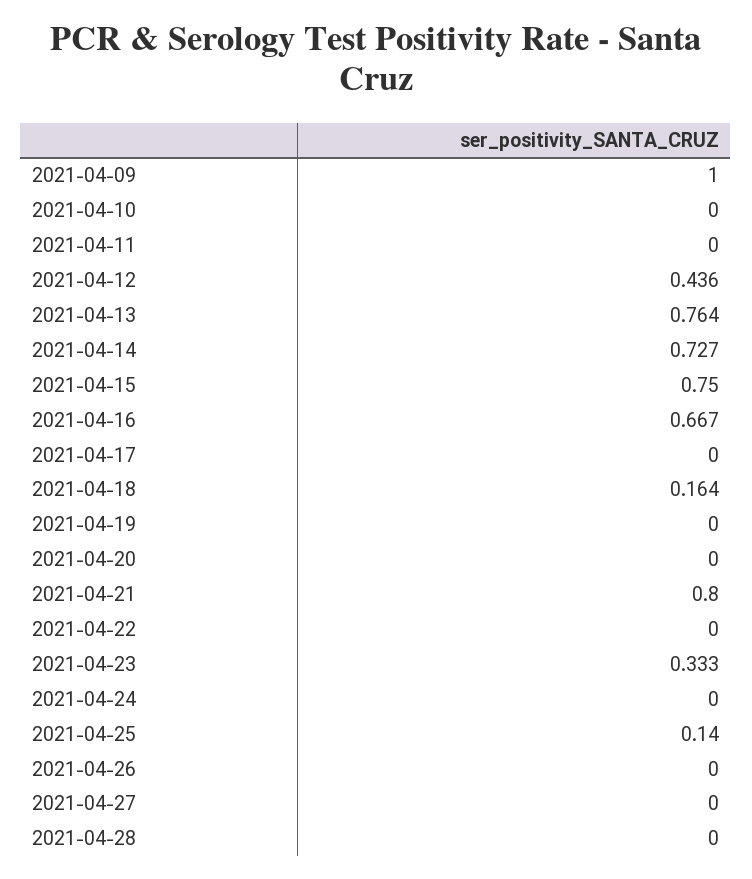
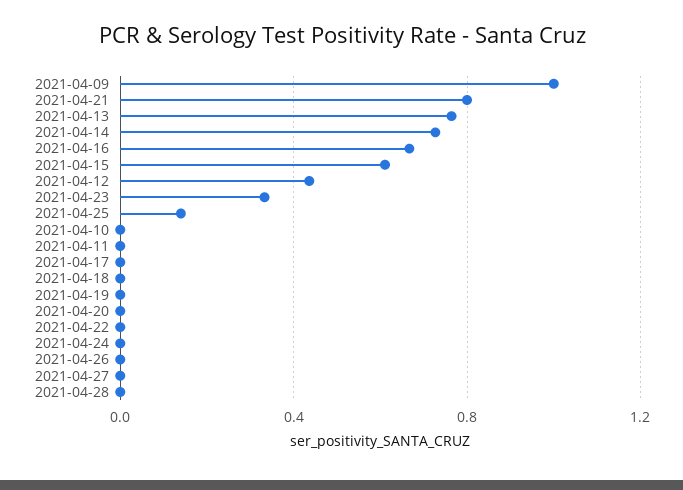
2021-04-15: 0.75 -> 0.6
2021-04-18: 0.164 -> 0

